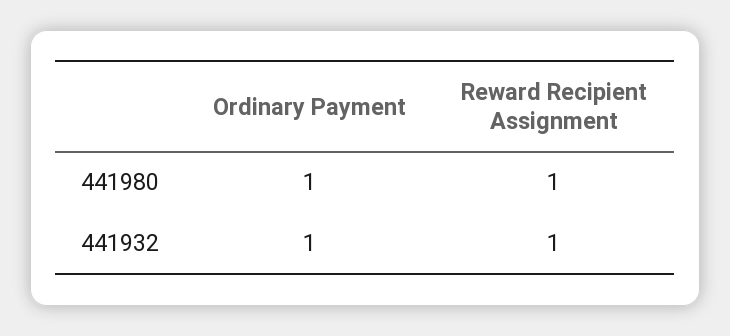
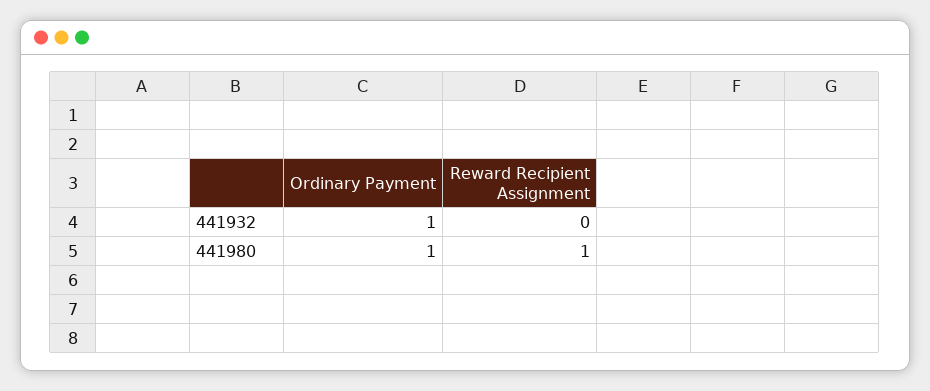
Reward Recipient Assignment, 441932: 1 -> 0

